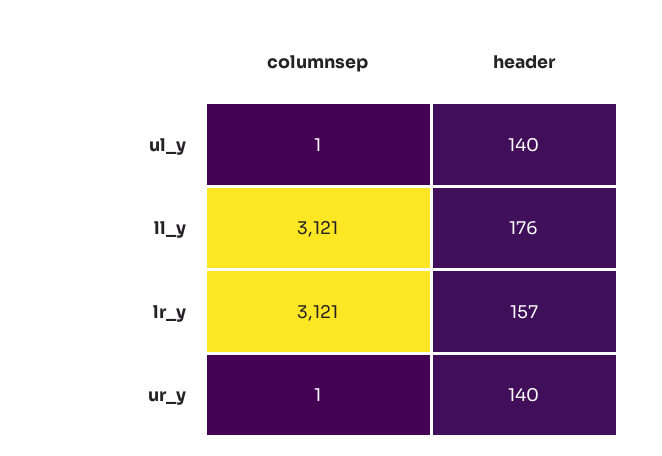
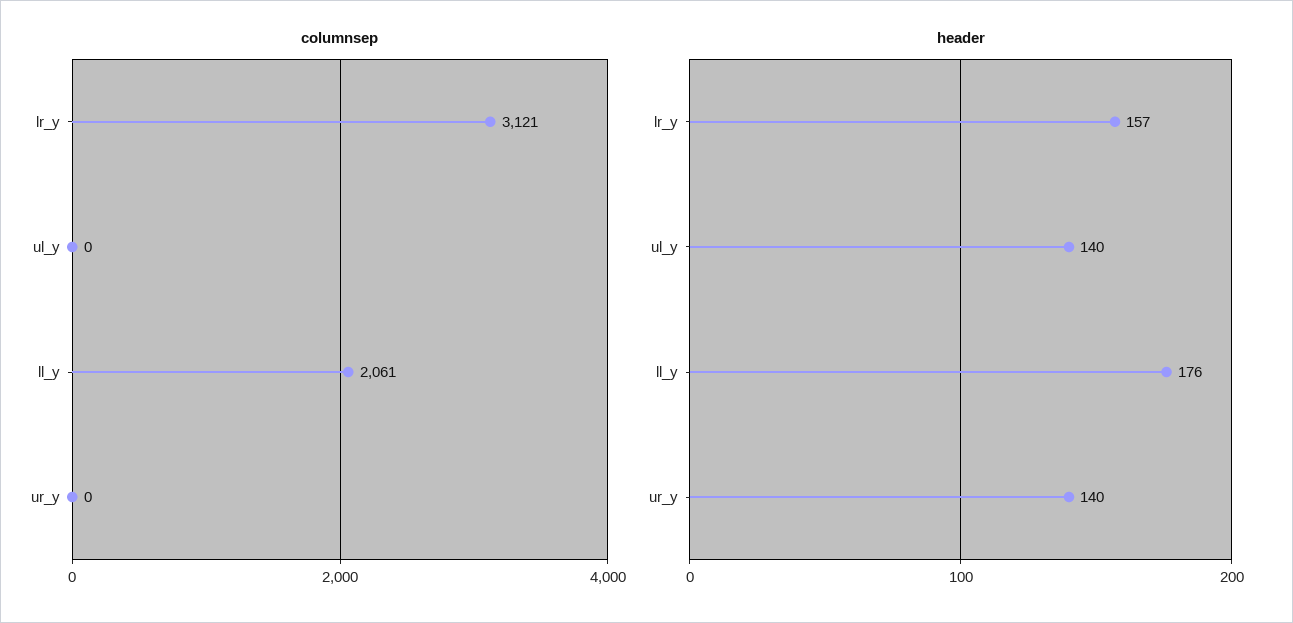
columnsep, ul_y: 1 -> 0
columnsep, ll_y: 3121 -> 2061
columnsep, ur_y: 1 -> 0

